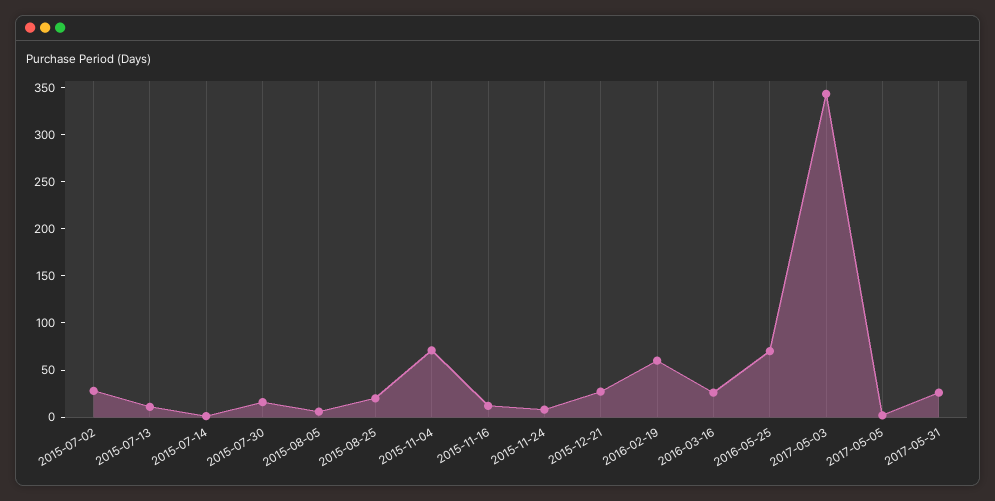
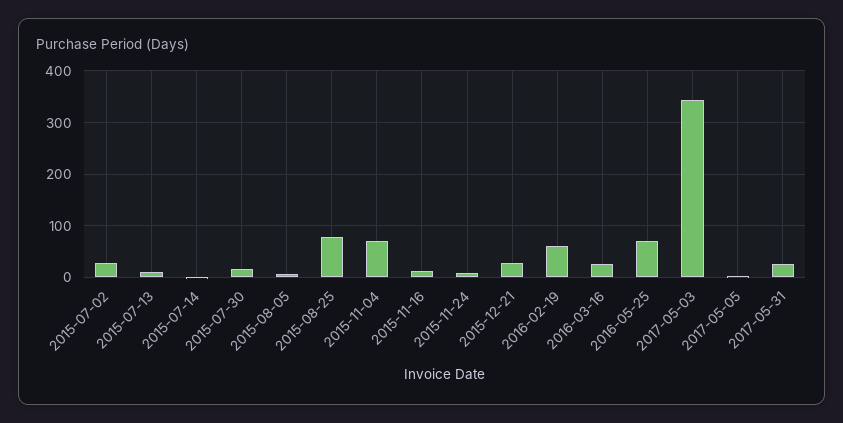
2015-08-25: 20 -> 80

